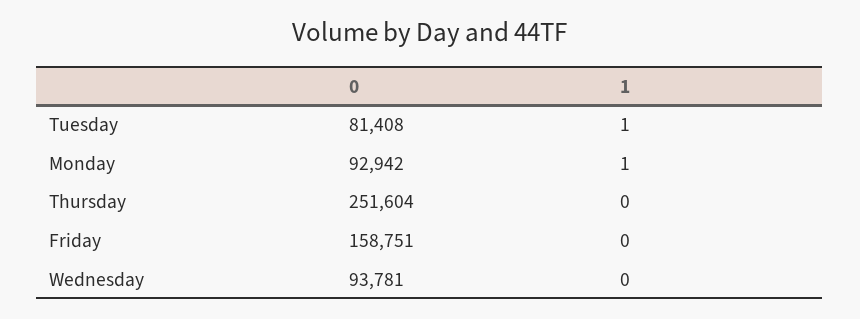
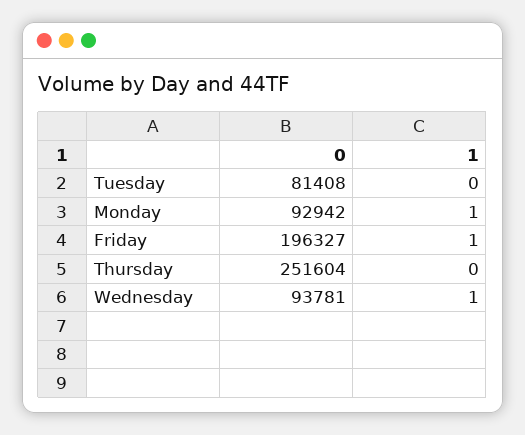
1, Tuesday: 1 -> 0
0, Friday: 158751 -> 196327
1, Friday: 0 -> 1
1, Wednesday: 0 -> 1

